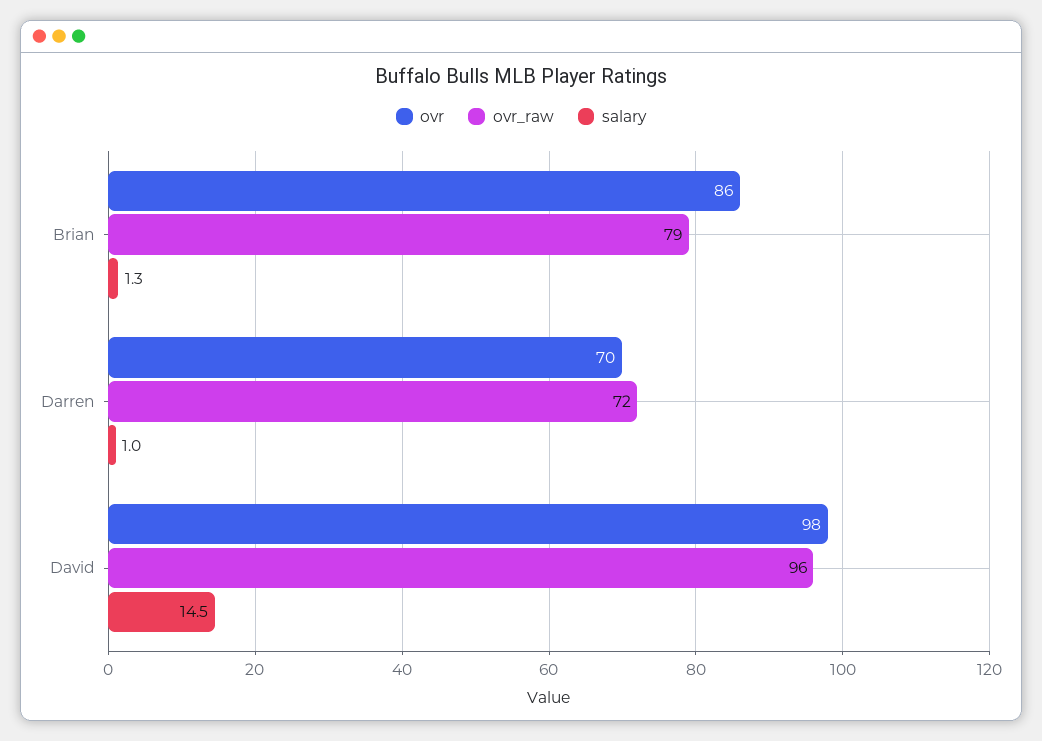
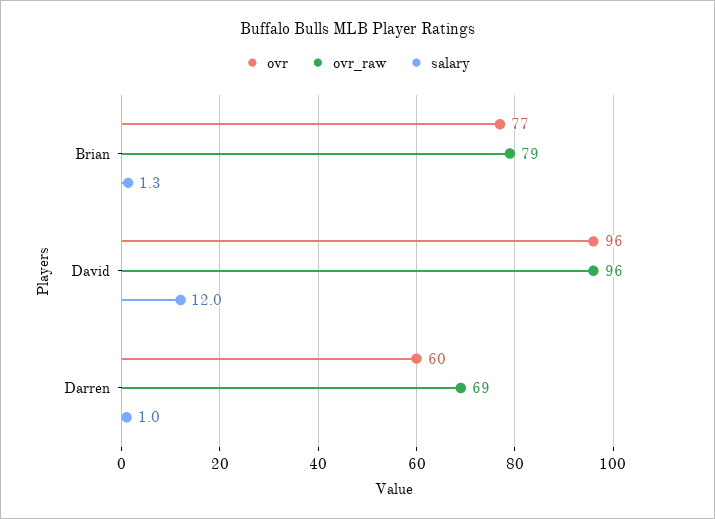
ovr, Brian: 86 -> 77
ovr, Darren: 70 -> 60
ovr_raw, Darren: 72 -> 69
ovr, David: 98 -> 96
salary, David: 14.5 -> 12

